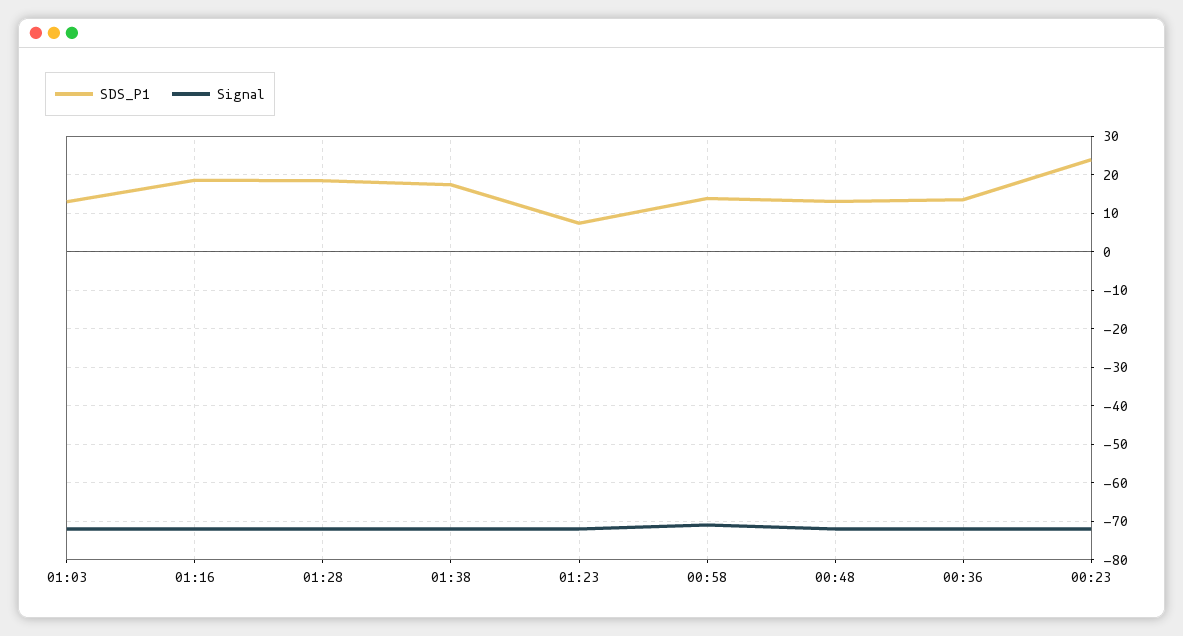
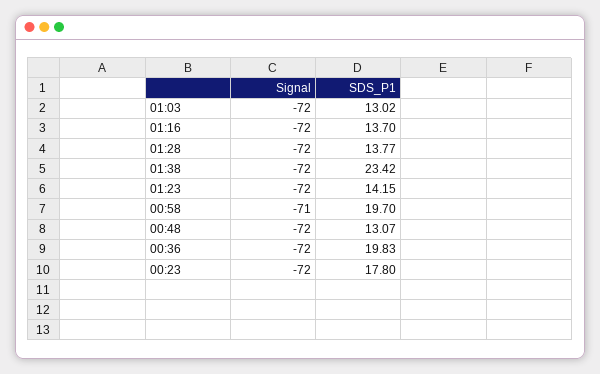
SDS_P1, 01:16: 18 -> 13.7
SDS_P1, 01:28: 18 -> 13.77
SDS_P1, 01:38: 18 -> 23.42
SDS_P1, 01:23: 8 -> 14.15
SDS_P1, 00:58: 14 -> 19.7
SDS_P1, 00:36: 14 -> 19.83
SDS_P1, 00:23: 24 -> 17.8

